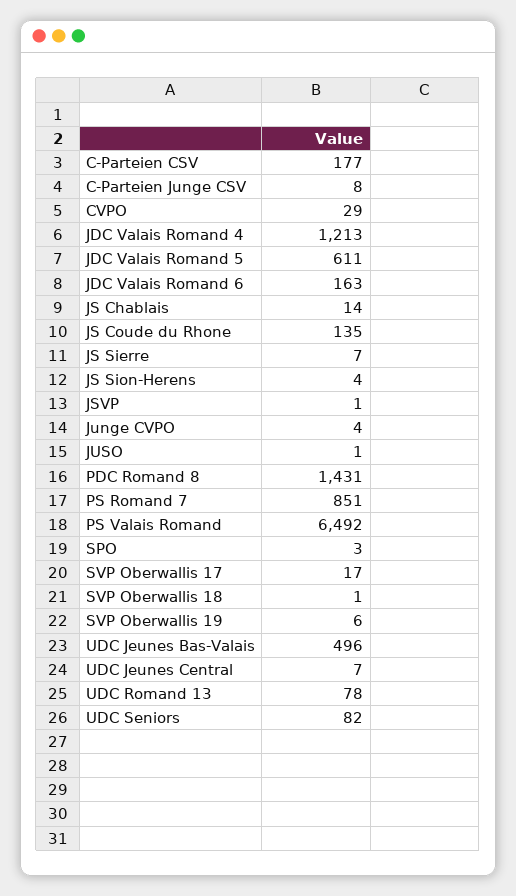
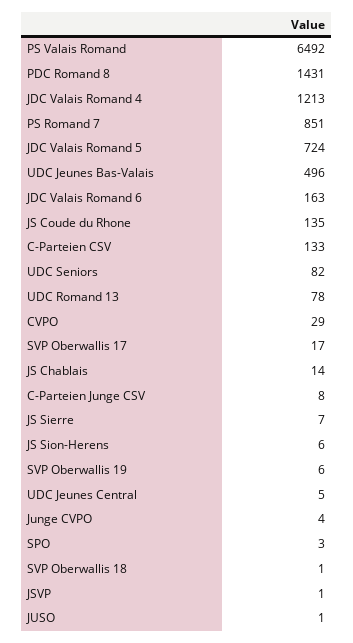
C-Parteien CSV: 177 -> 133
JDC Valais Romand 5: 611 -> 724
JS Sion-Herens: 4 -> 6
UDC Jeunes Central: 7 -> 5

